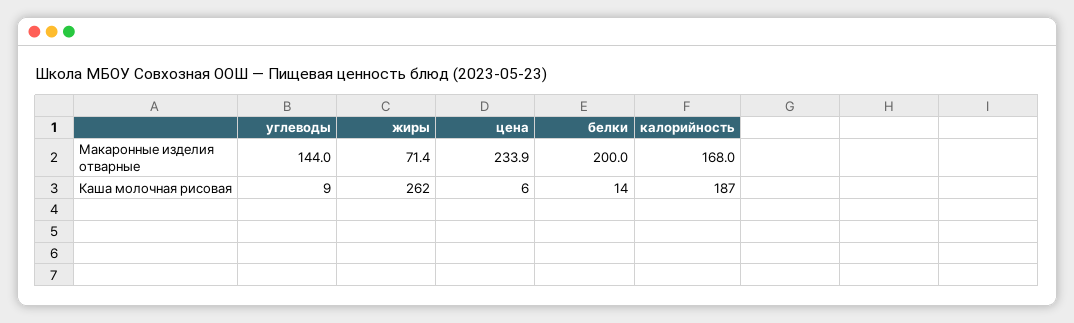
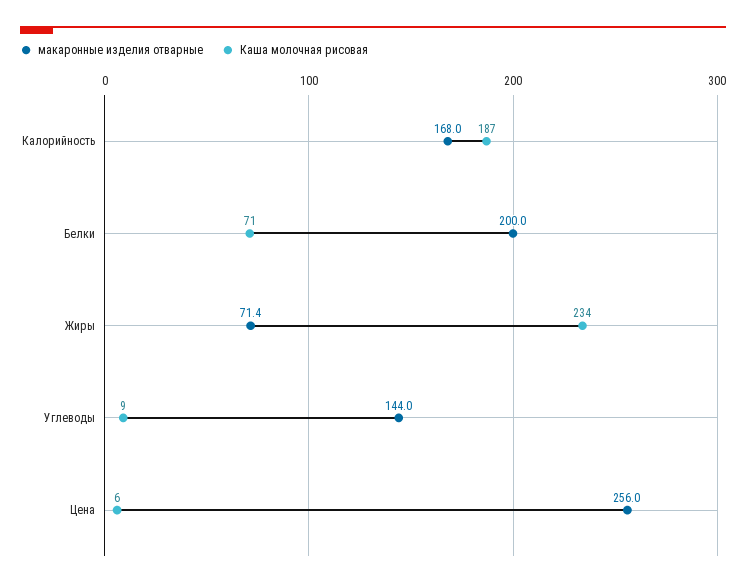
Макаронные изделия отварные, цена: 233.9 -> 256
Каша молочная рисовая, жиры: 262 -> 234
Каша молочная рисовая, белки: 14 -> 71

